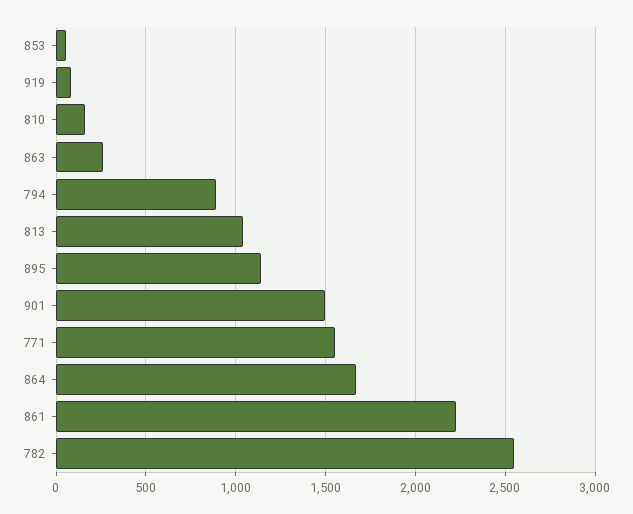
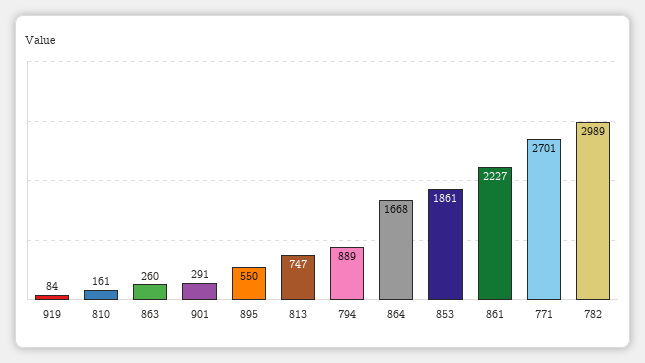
853: 50 -> 1861
813: 1050 -> 747
895: 1150 -> 550
901: 1500 -> 291
771: 1550 -> 2701
782: 2550 -> 2989

